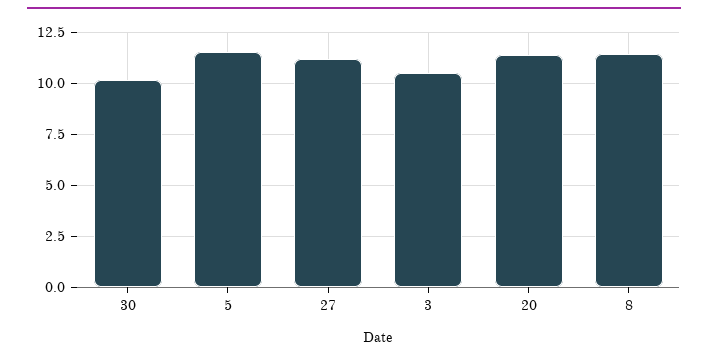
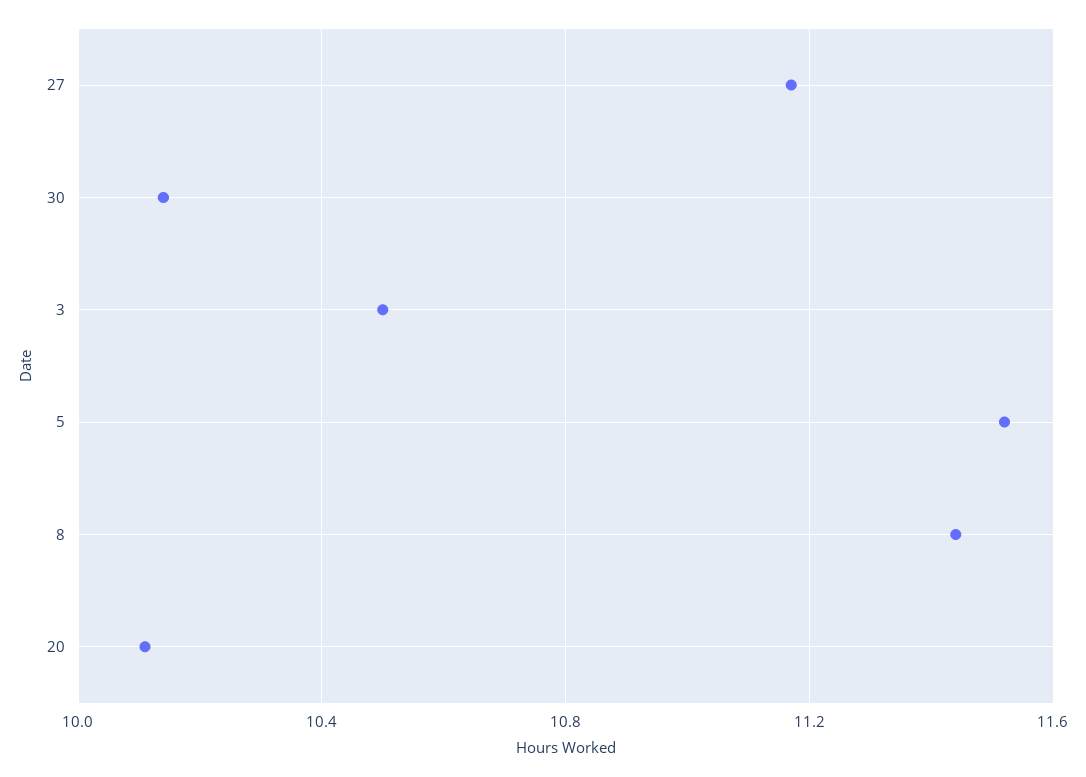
20: 11.5 -> 10.1

